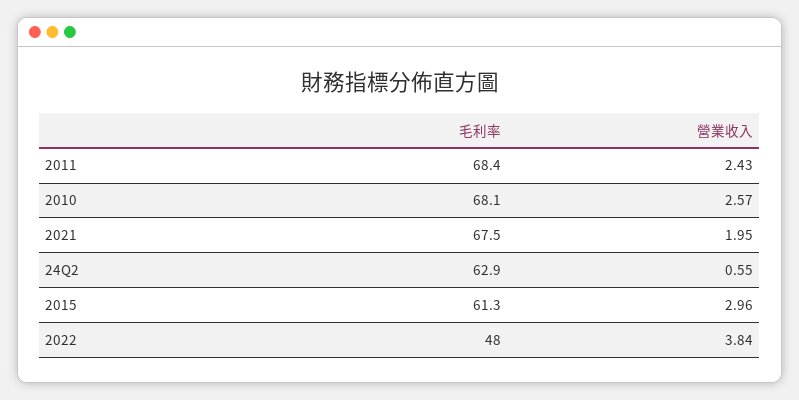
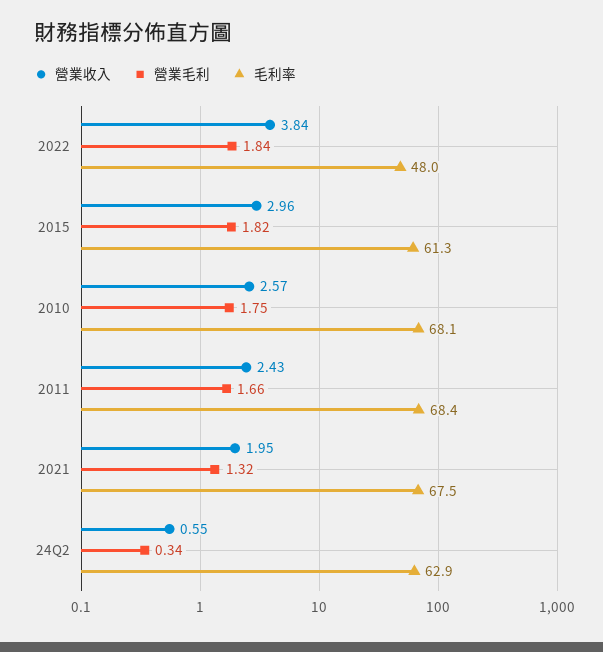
營業毛利, 2022: none -> 1.84
營業毛利, 2015: none -> 1.82
營業毛利, 2010: none -> 1.75
營業毛利, 2011: none -> 1.66
營業毛利, 2021: none -> 1.32
營業毛利, 24Q2: none -> 0.34

